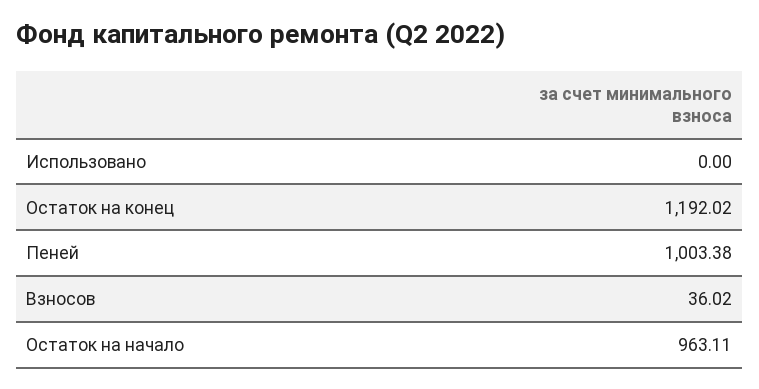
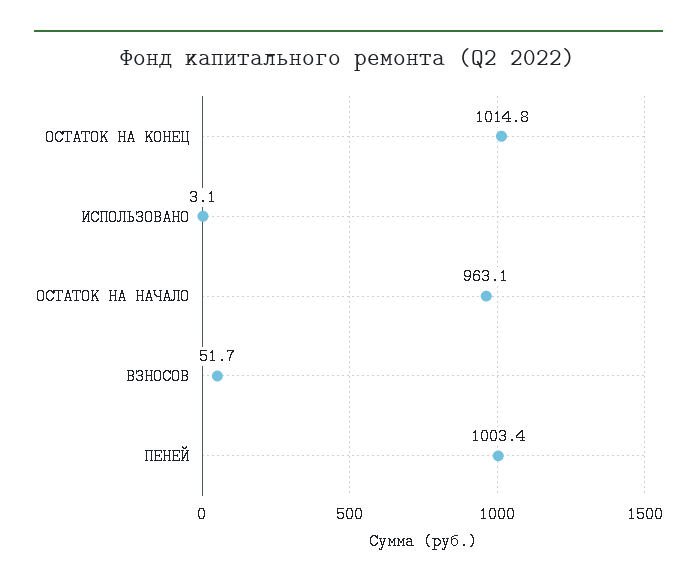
Использовано: 0 -> 3.1
Остаток на конец: 1192.02 -> 1014.8
Взносов: 36.02 -> 51.7

